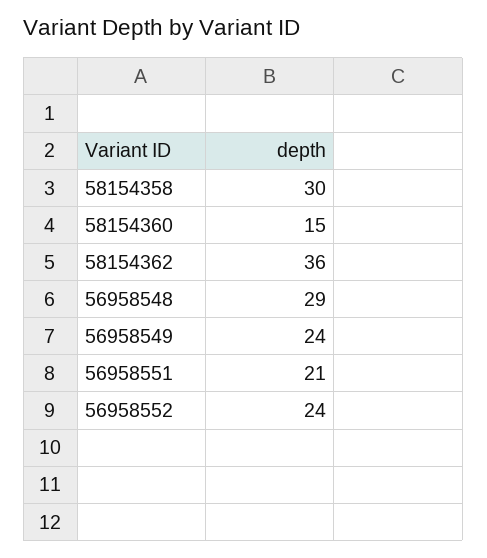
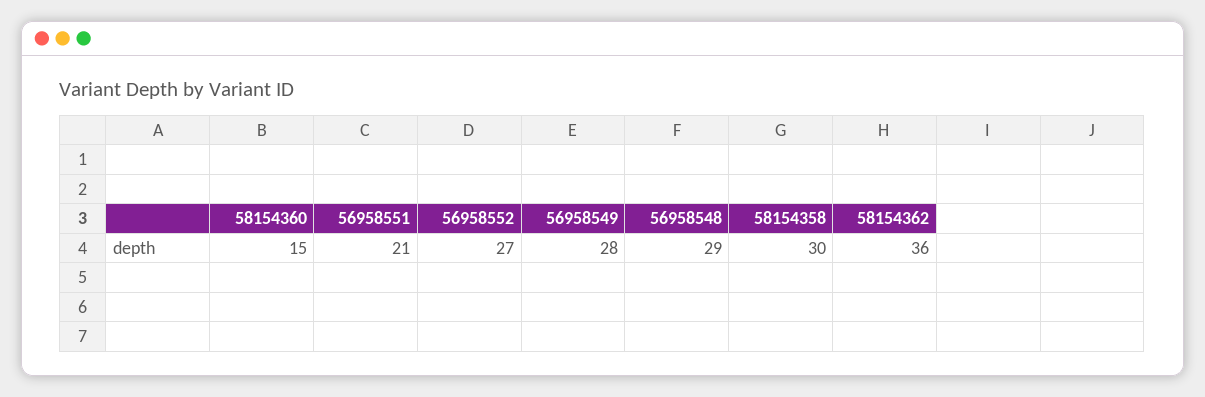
56958549: 24 -> 28
56958552: 24 -> 27

